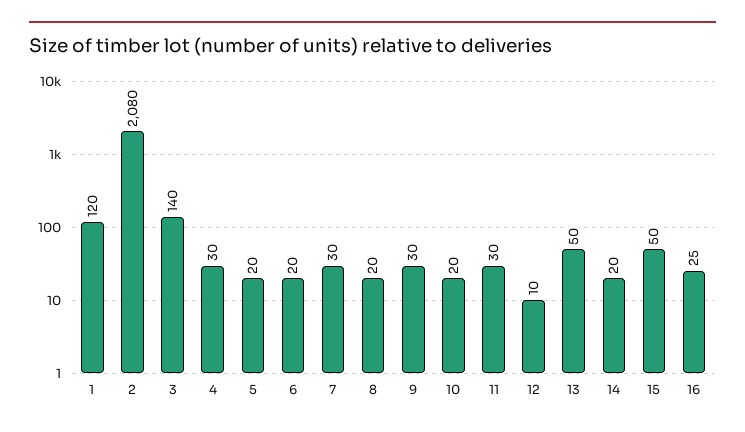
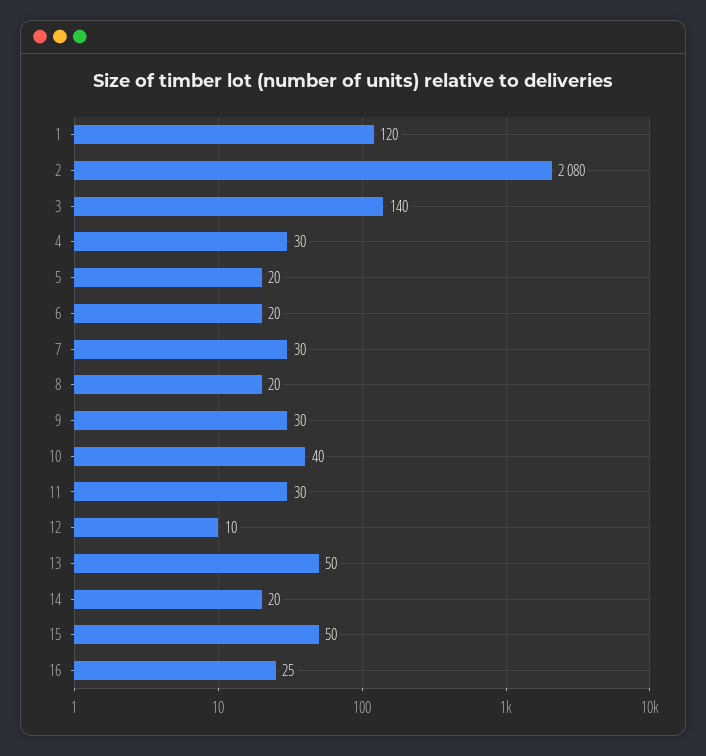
10: 20 -> 40

